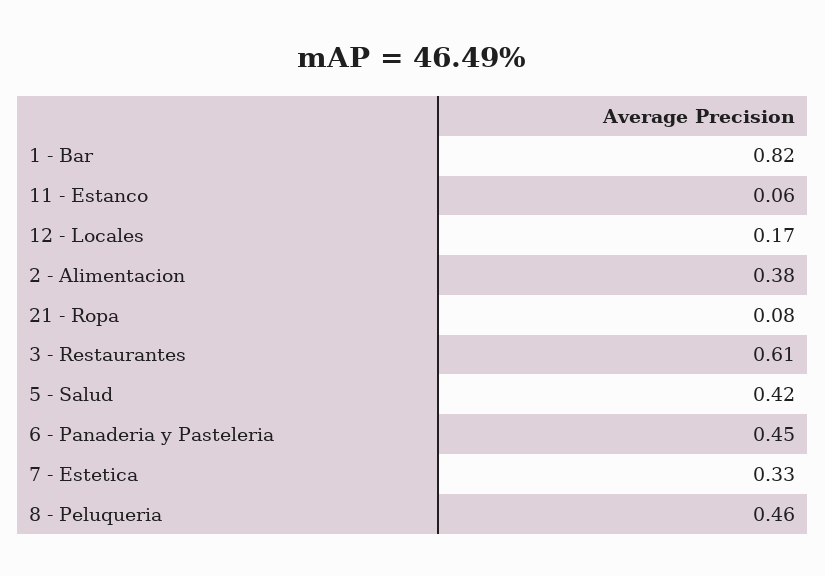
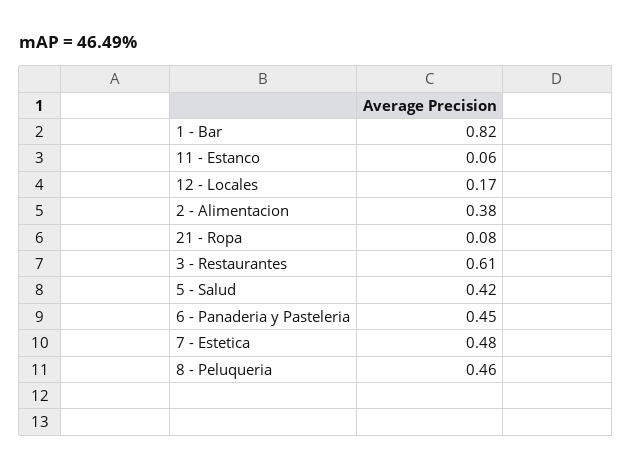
7 - Estetica: 0.33 -> 0.48

